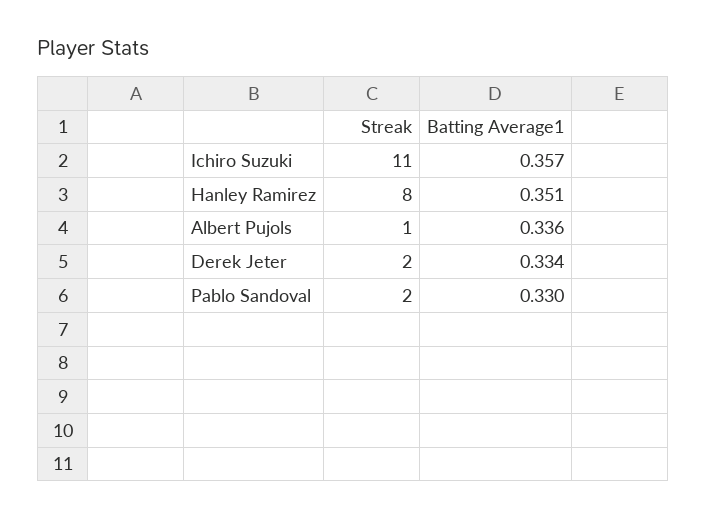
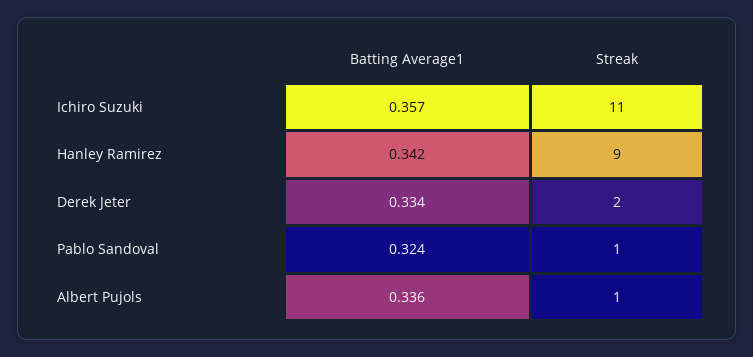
Streak, Hanley Ramirez: 8 -> 9
Batting Average1, Hanley Ramirez: 0.351 -> 0.342
Streak, Pablo Sandoval: 2 -> 1
Batting Average1, Pablo Sandoval: 0.33 -> 0.324

